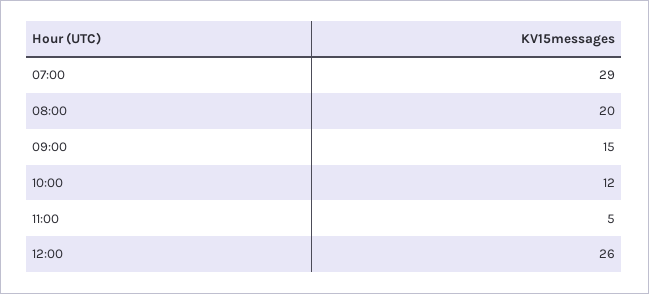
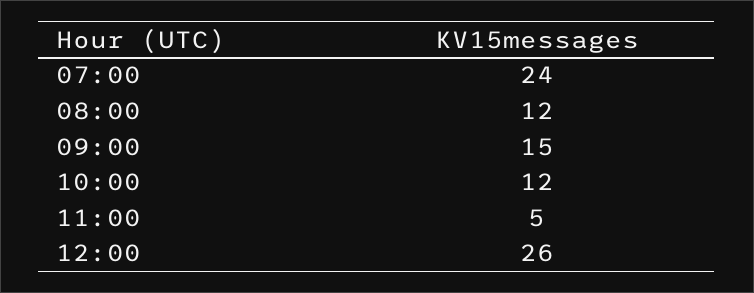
07:00: 29 -> 24
08:00: 20 -> 12

